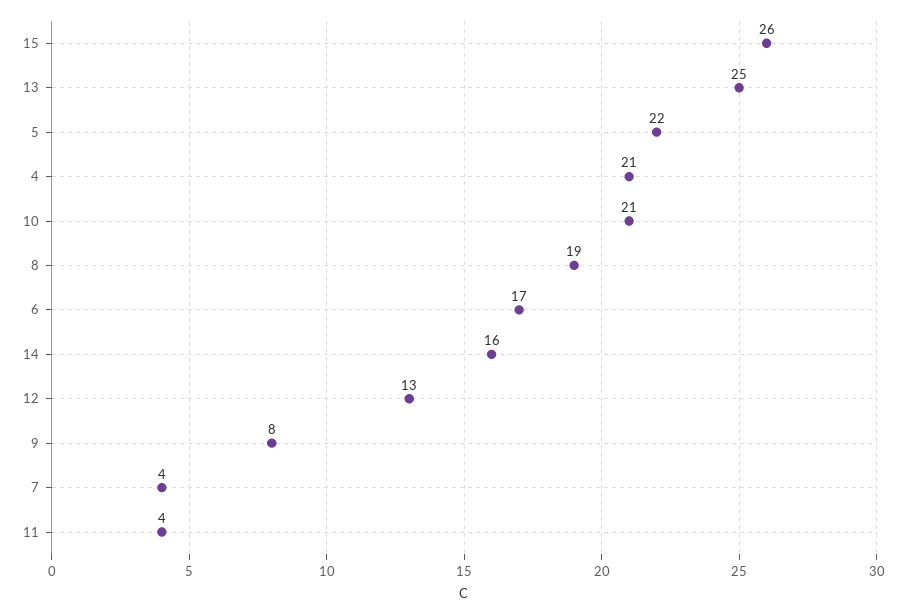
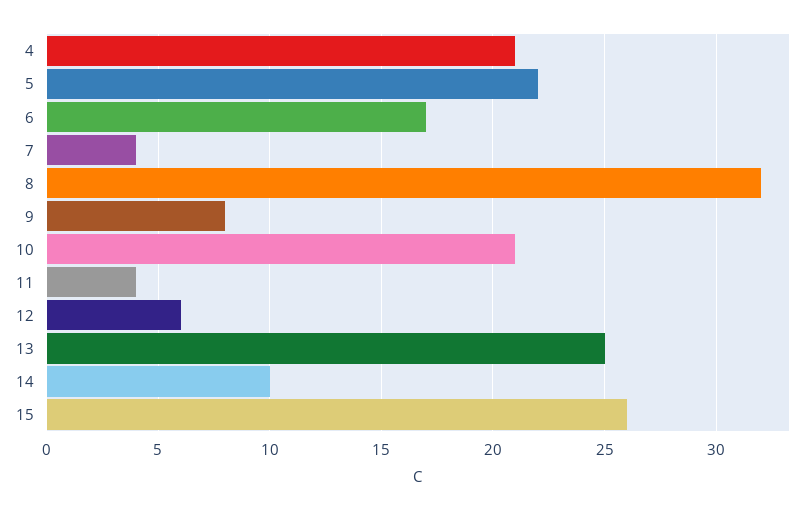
8: 19 -> 32
14: 16 -> 10
12: 13 -> 6

